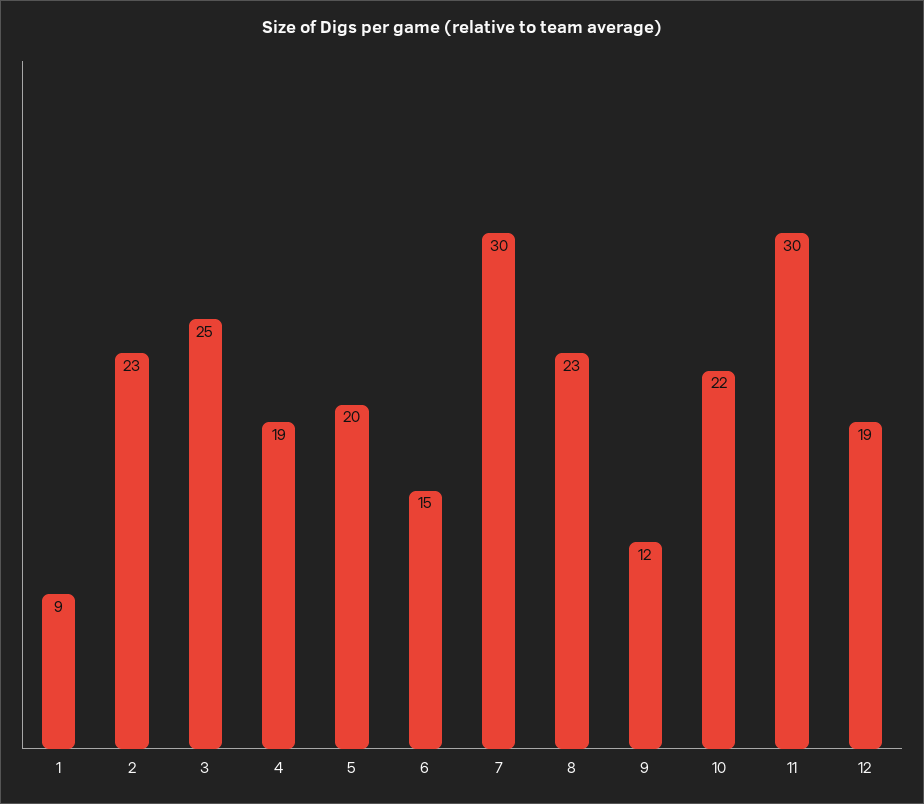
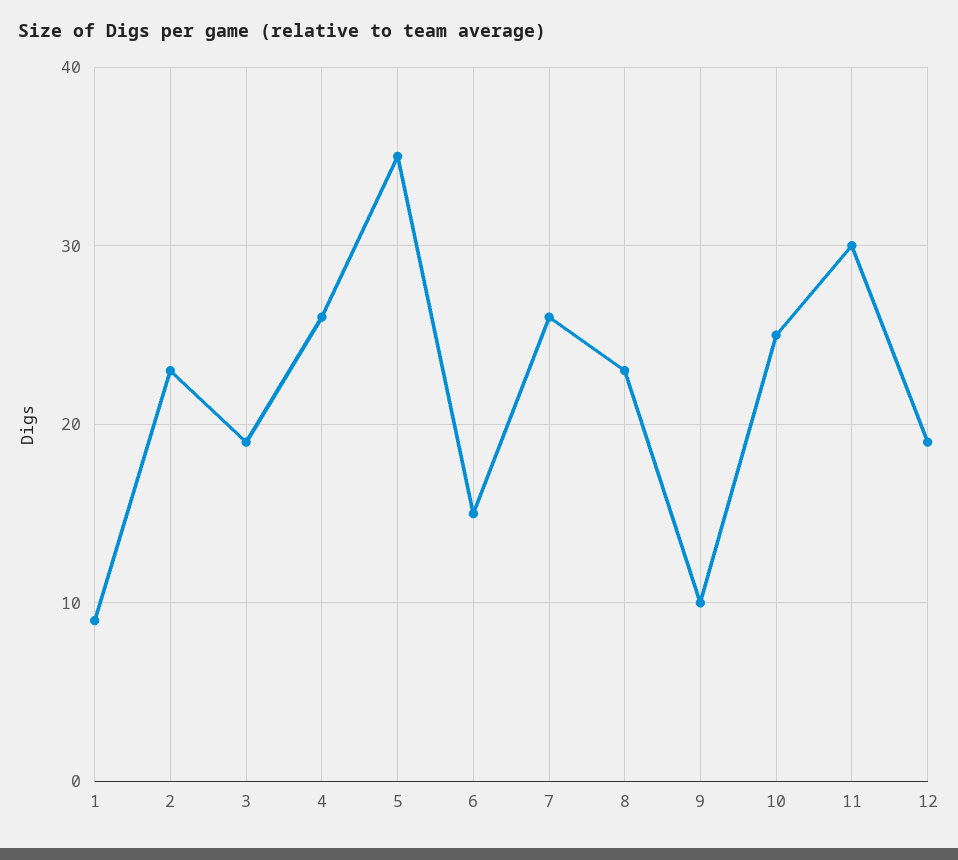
3: 25 -> 19
4: 19 -> 26
5: 20 -> 35
7: 30 -> 26
9: 12 -> 10
10: 22 -> 25

